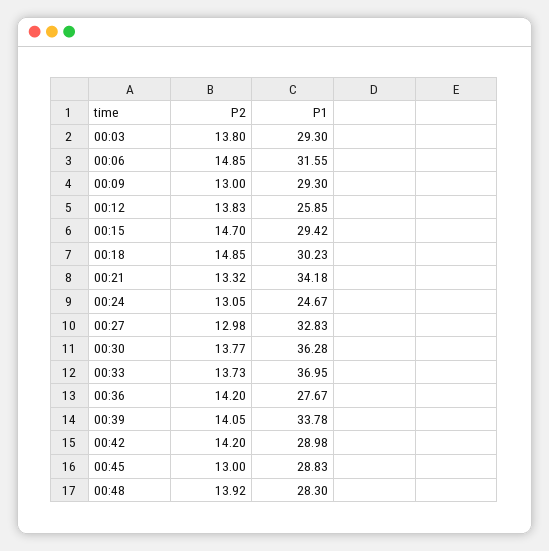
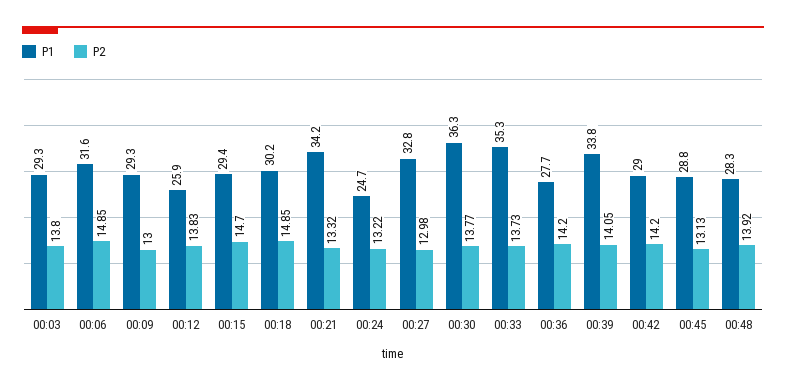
P2, 00:24: 13.05 -> 13.22
P1, 00:33: 36.95 -> 35.3
P2, 00:45: 13 -> 13.13

